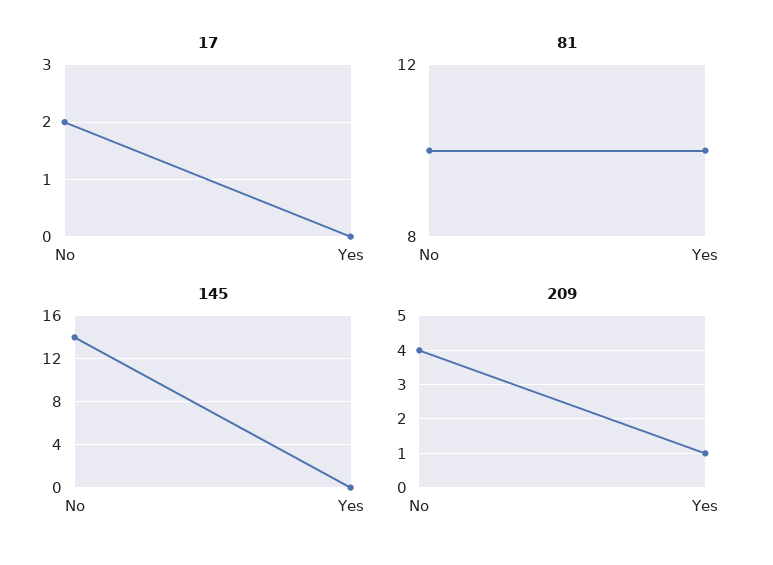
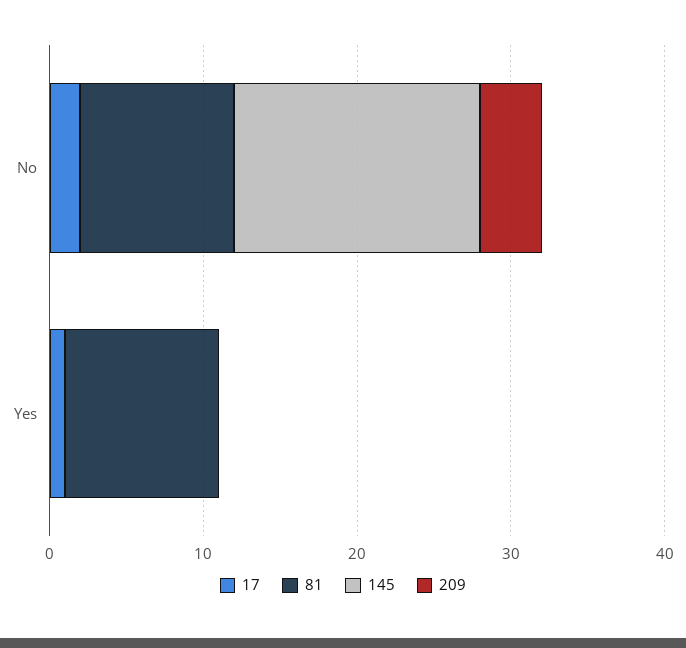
17, Yes: 0 -> 1
145, No: 14 -> 16
209, Yes: 1 -> 0

